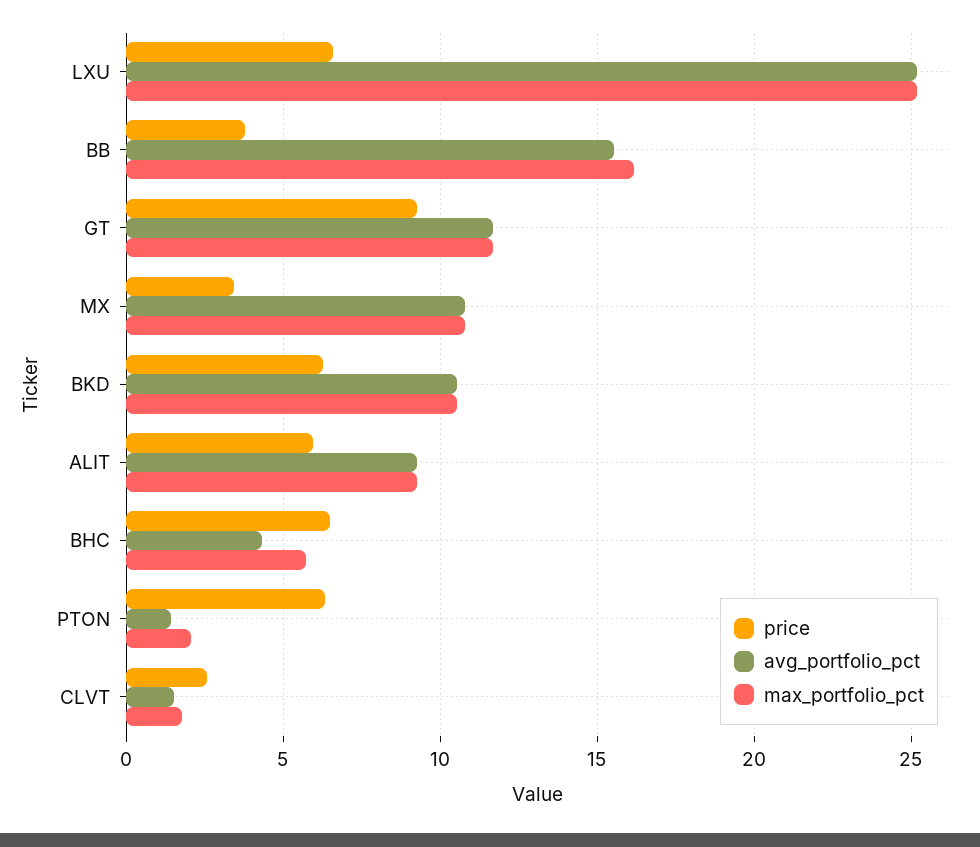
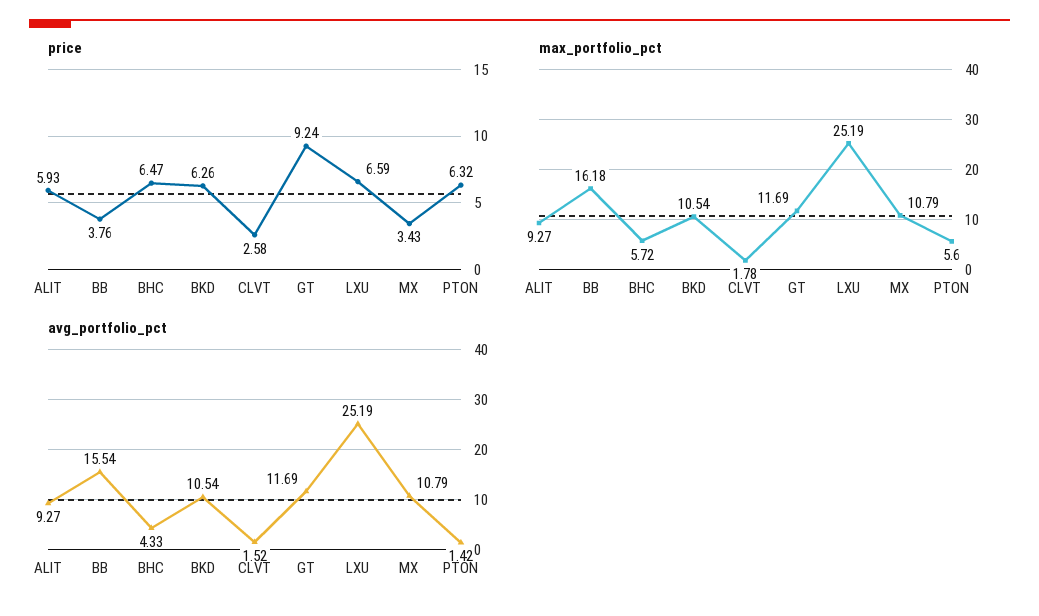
max_portfolio_pct, PTON: 2 -> 5.6

